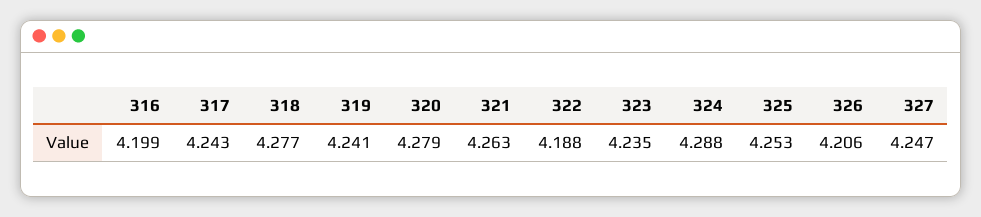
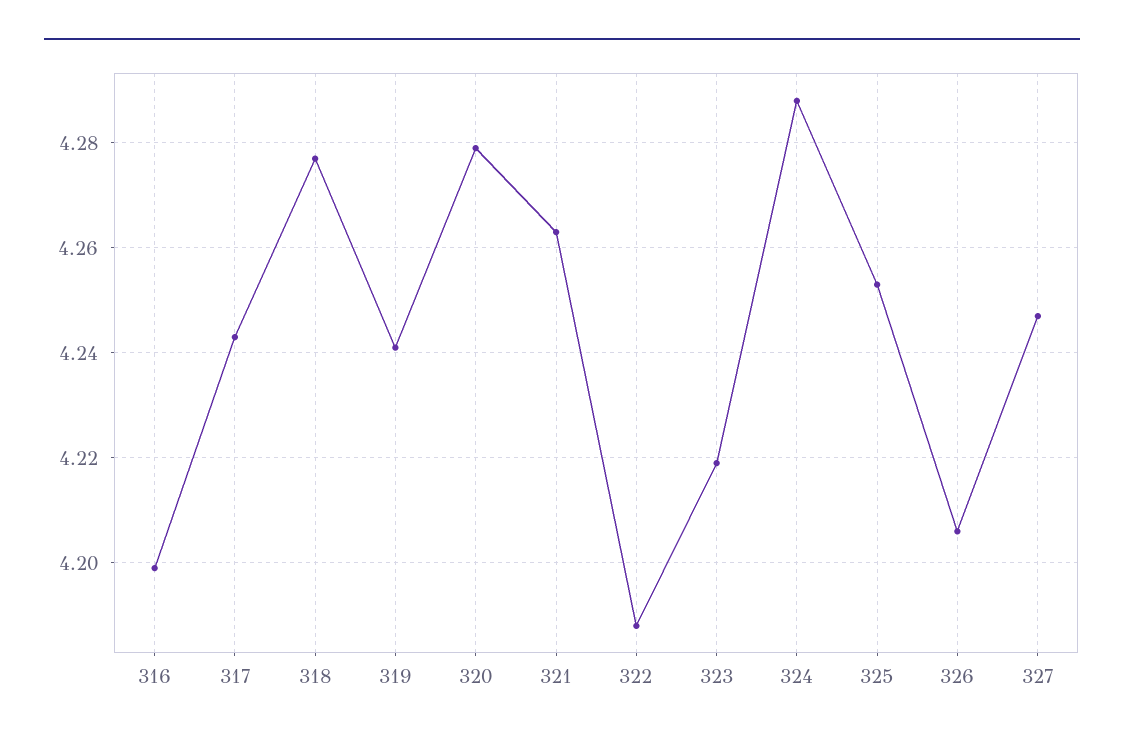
323: 4.235 -> 4.22

